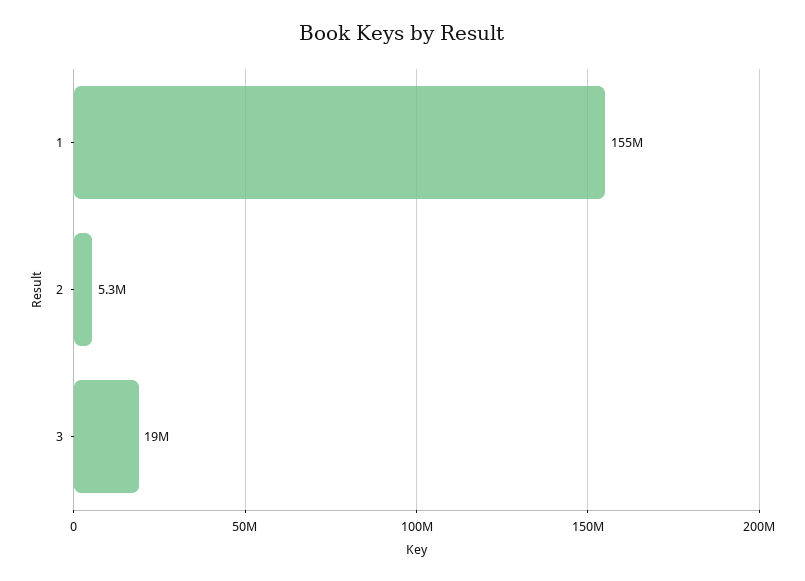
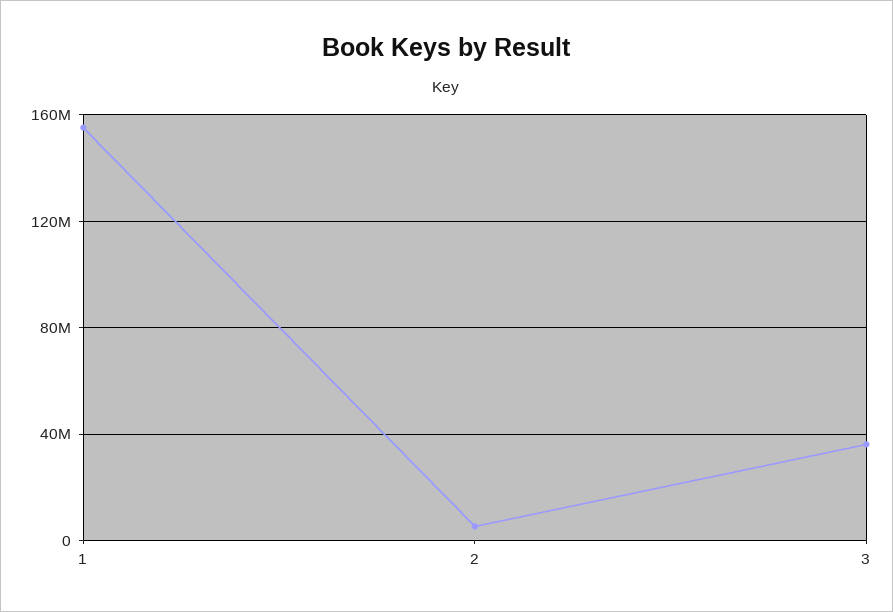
3: 19000000 -> 35000000

